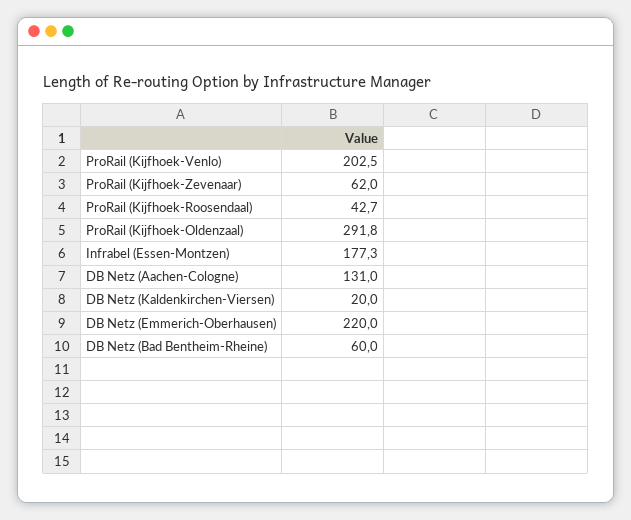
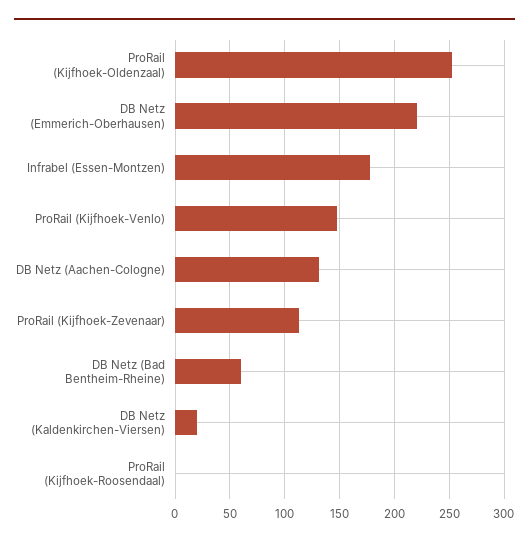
ProRail (Kijfhoek-Venlo): 202.5 -> 150
ProRail (Kijfhoek-Zevenaar): 62 -> 110
ProRail (Kijfhoek-Roosendaal): 42.7 -> 0
ProRail (Kijfhoek-Oldenzaal): 291.8 -> 250

